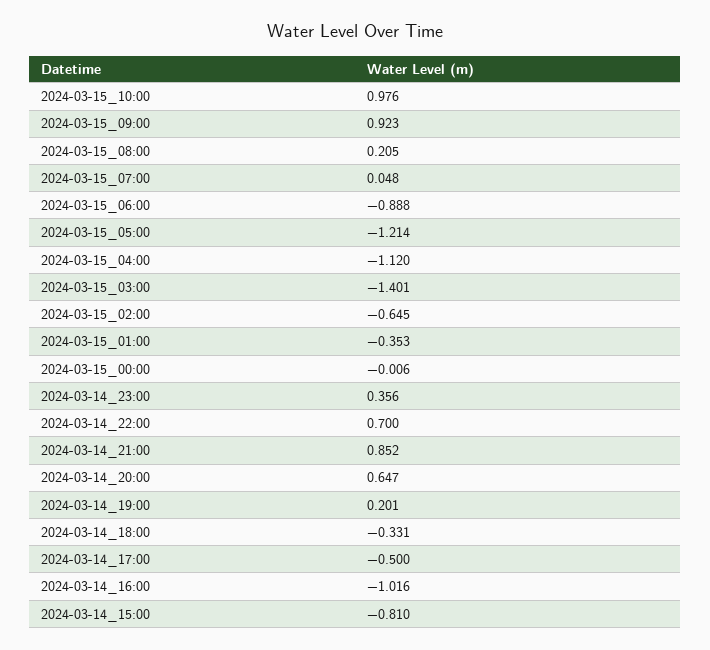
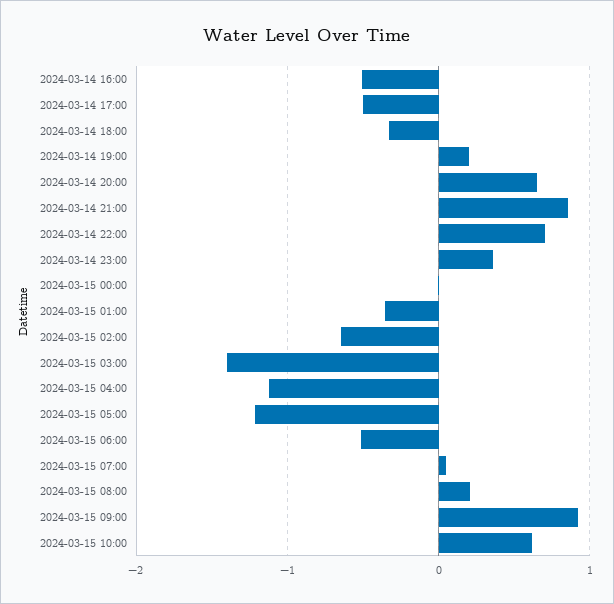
2024-03-15_10:00: 0.976 -> 0.6
2024-03-15_06:00: -0.888 -> -0.5
2024-03-14_16:00: -1.016 -> -0.5
2024-03-14_15:00: -0.81 -> none

